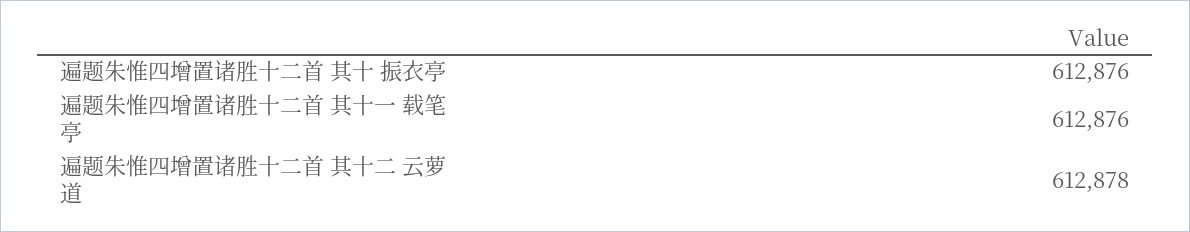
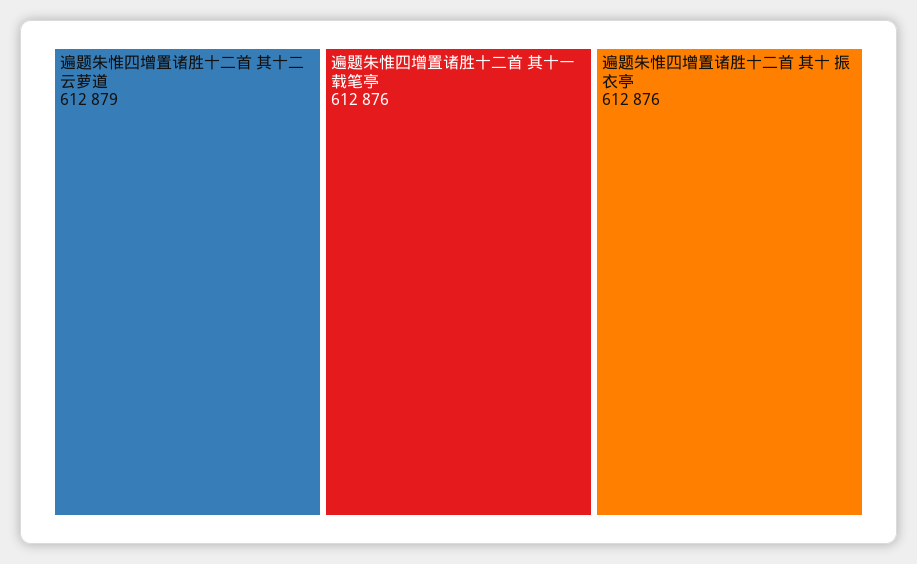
遍题朱惟四增置诸胜十二首 其十二 云萝道: 612878 -> 612879

